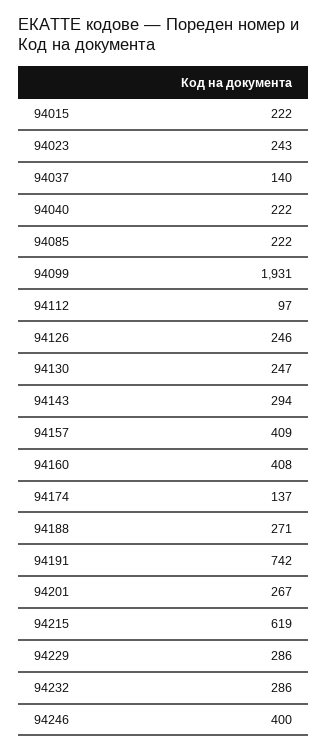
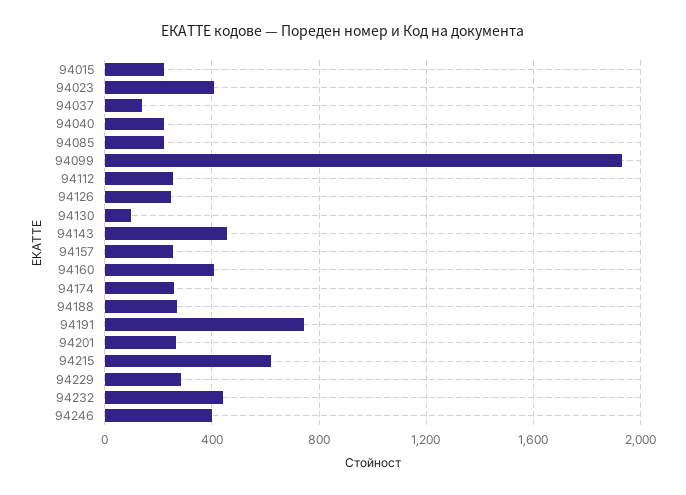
94023: 243 -> 400
94112: 97 -> 250
94130: 247 -> 100
94143: 294 -> 450
94157: 409 -> 250
94174: 137 -> 250
94232: 286 -> 450

